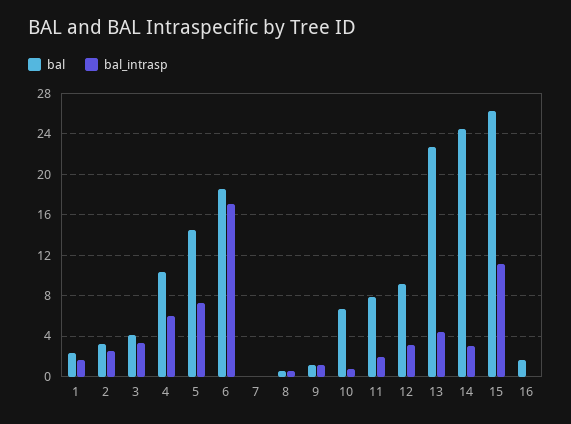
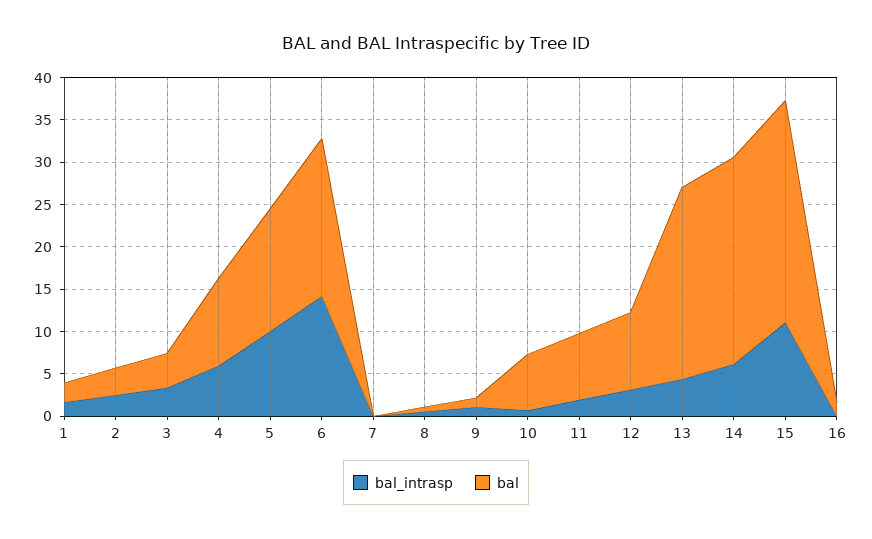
bal_intrasp, 5: 7 -> 10
bal_intrasp, 6: 17 -> 14
bal_intrasp, 14: 3 -> 6

